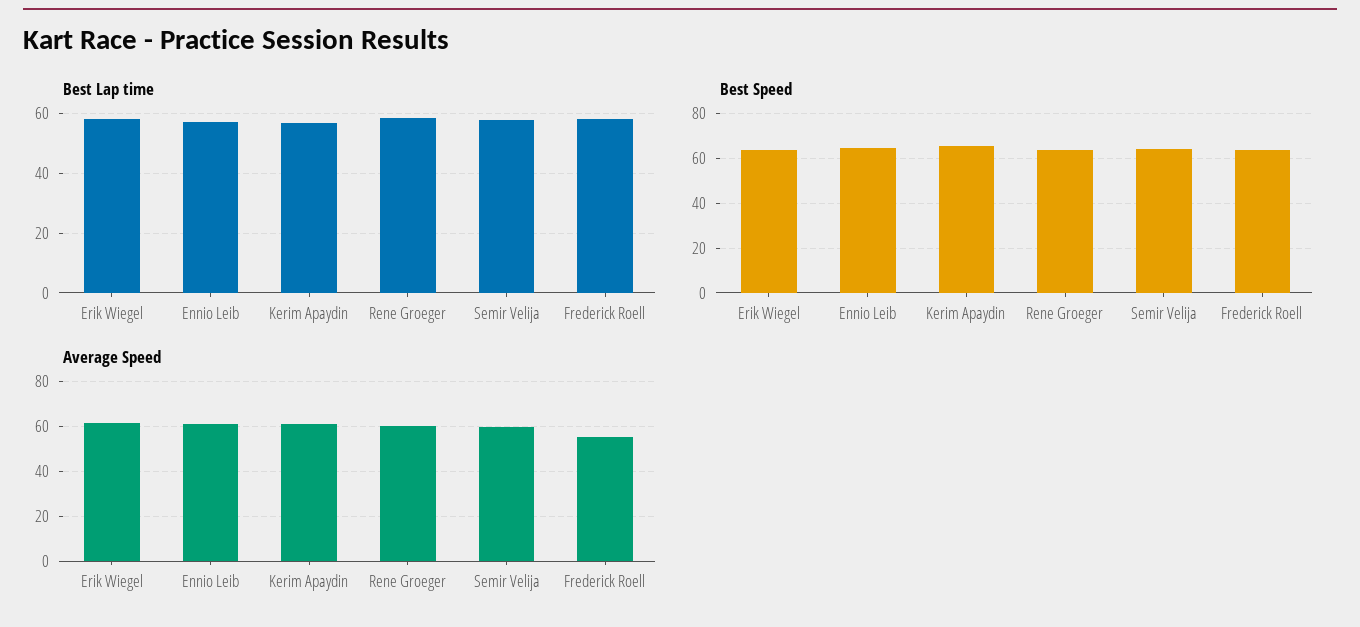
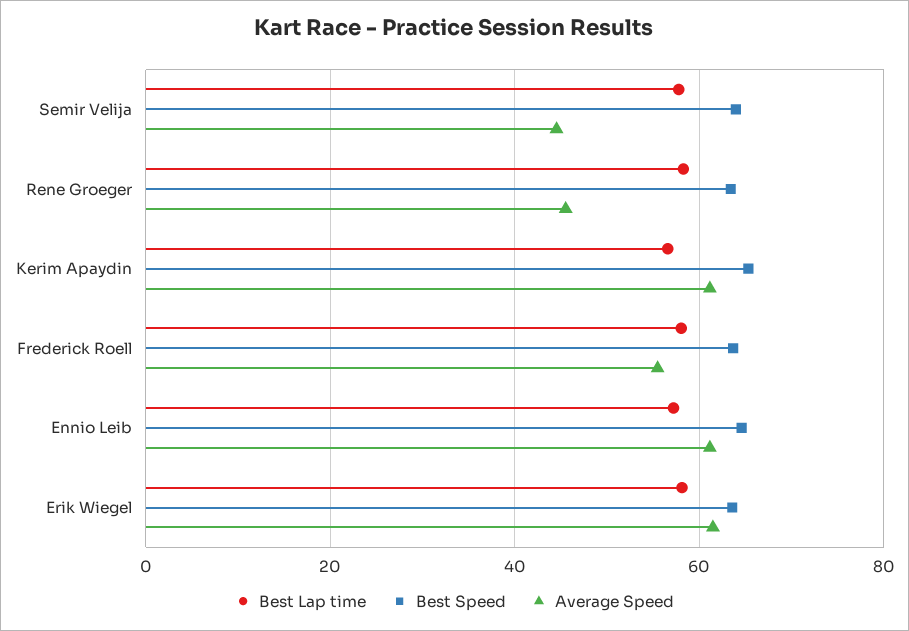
Average Speed, Rene Groeger: 60 -> 46
Average Speed, Semir Velija: 60 -> 44

